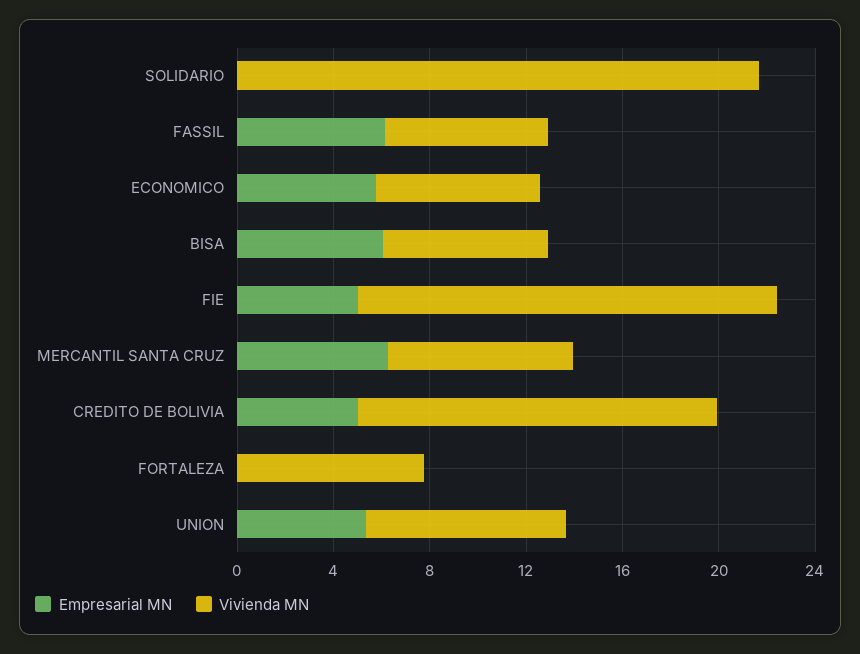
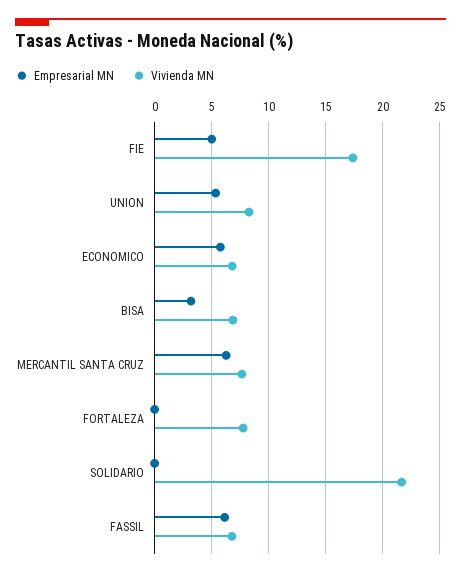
Empresarial MN, BISA: 6 -> 3
Empresarial MN, CREDITO DE BOLIVIA: 5 -> none
Vivienda MN, CREDITO DE BOLIVIA: 15 -> none

